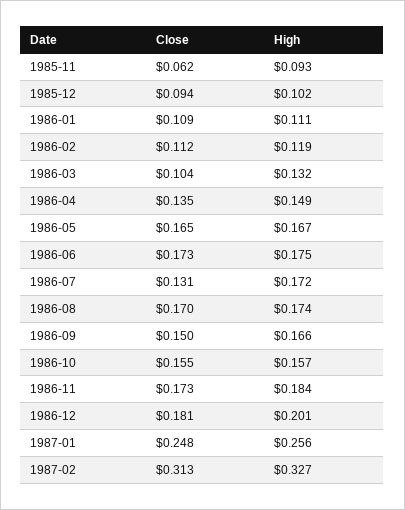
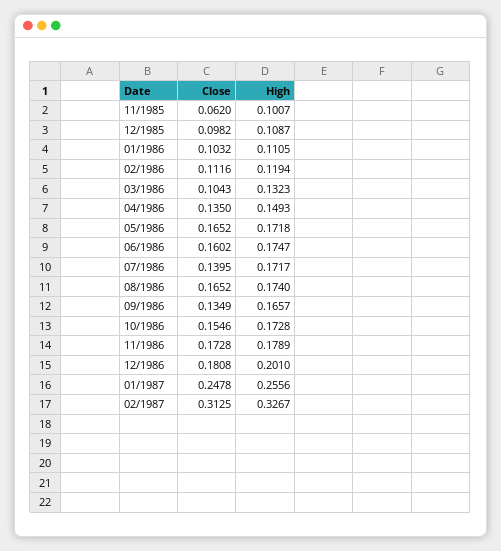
High, 1985-11: 0.093 -> 0.1007
Close, 1985-12: 0.094 -> 0.0982
High, 1985-12: 0.102 -> 0.1087
Close, 1986-01: 0.109 -> 0.1032
High, 1986-05: 0.167 -> 0.1718
Close, 1986-06: 0.173 -> 0.1602
Close, 1986-07: 0.131 -> 0.1395
Close, 1986-08: 0.17 -> 0.1652
Close, 1986-09: 0.15 -> 0.1349
High, 1986-10: 0.157 -> 0.1728
High, 1986-11: 0.184 -> 0.1789

